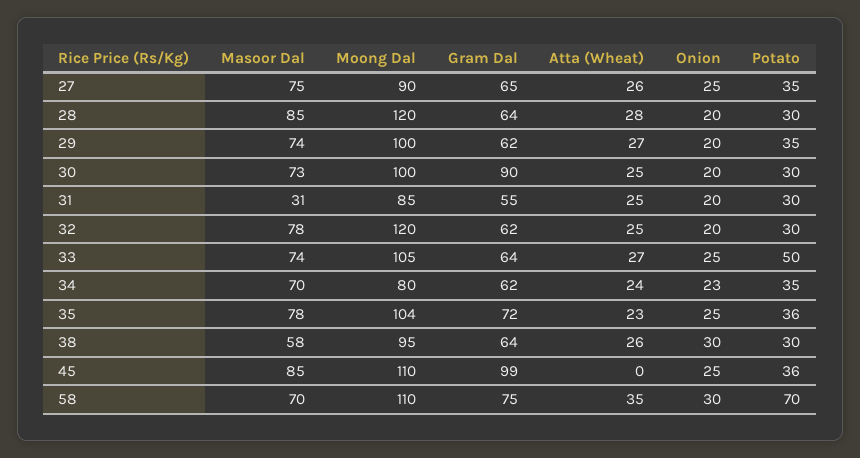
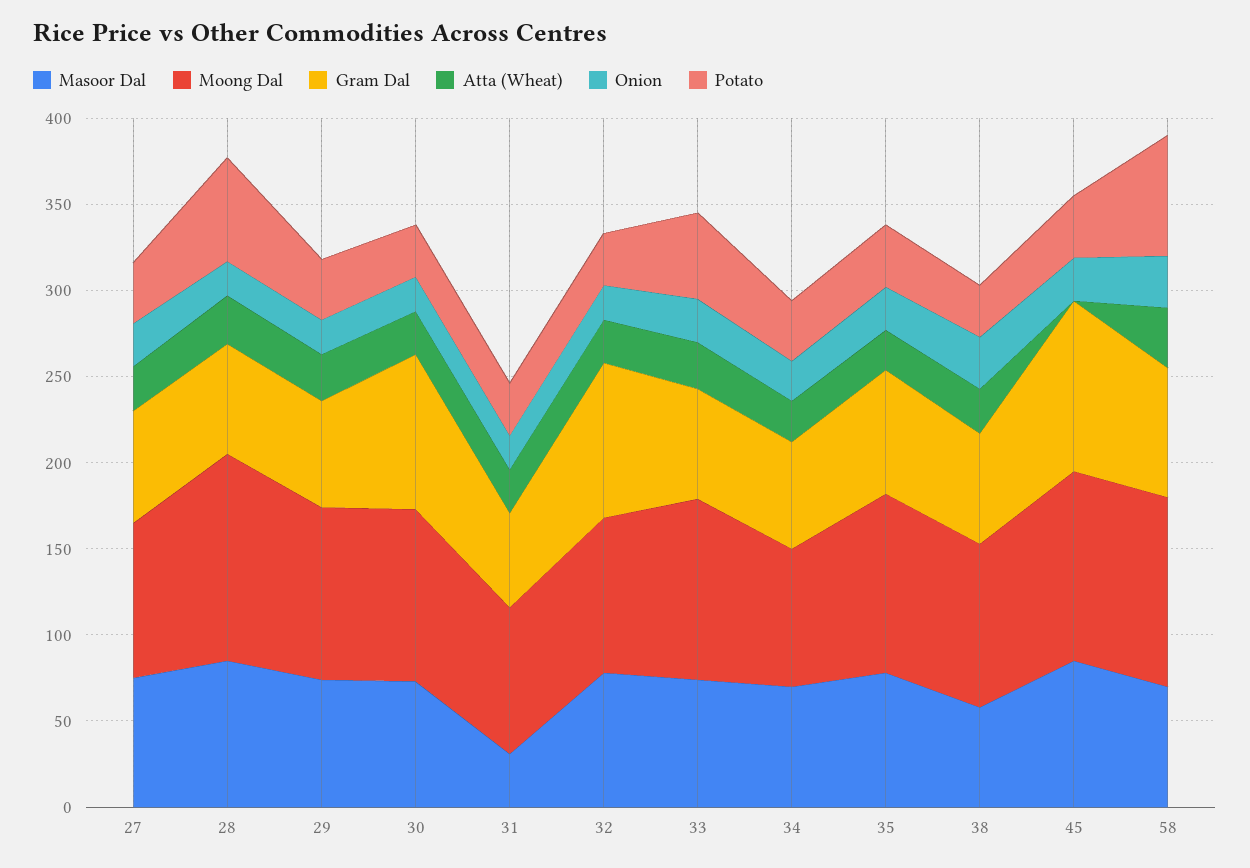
Potato, 28: 30 -> 60
Moong Dal, 32: 120 -> 90
Gram Dal, 32: 62 -> 90

